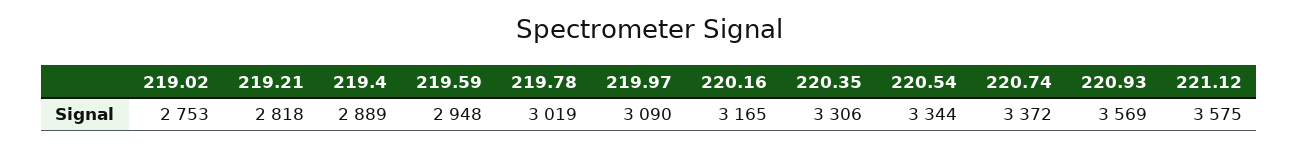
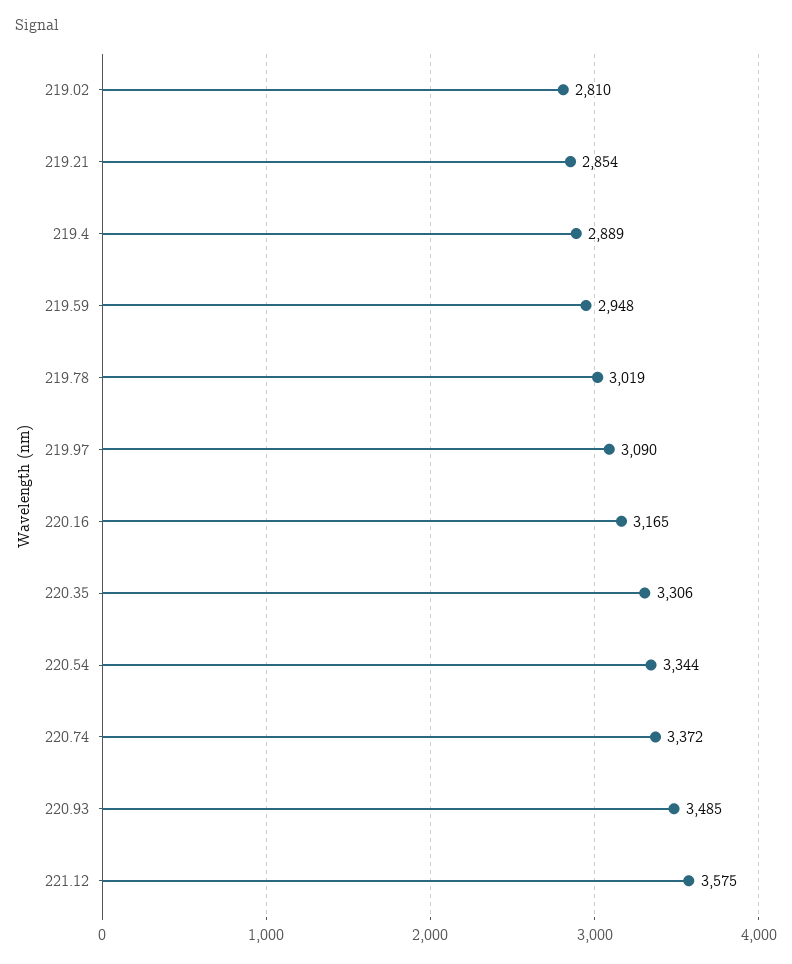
219.02: 2753 -> 2810
219.21: 2818 -> 2854
220.93: 3569 -> 3485

